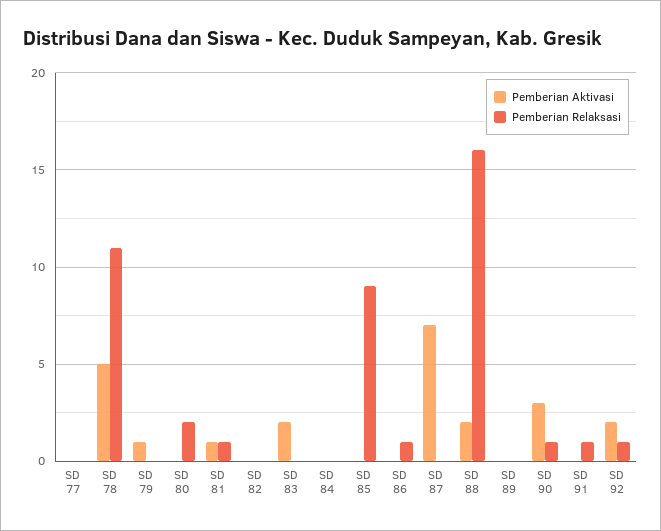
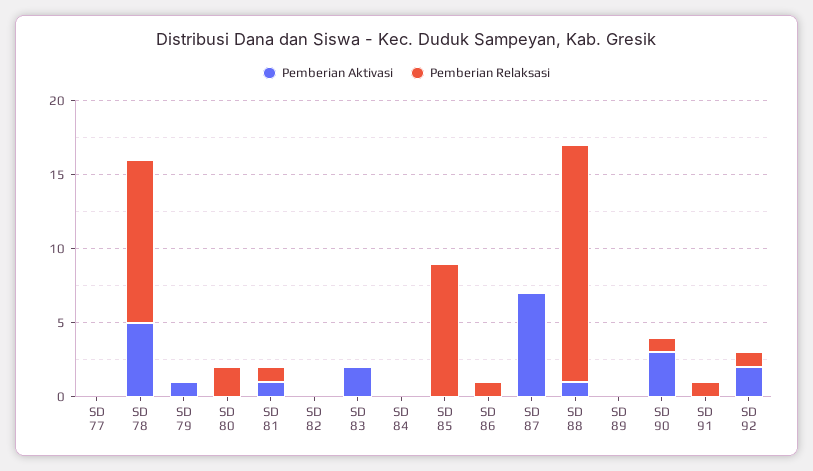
Pemberian Aktivasi, SD 88: 2 -> 1

